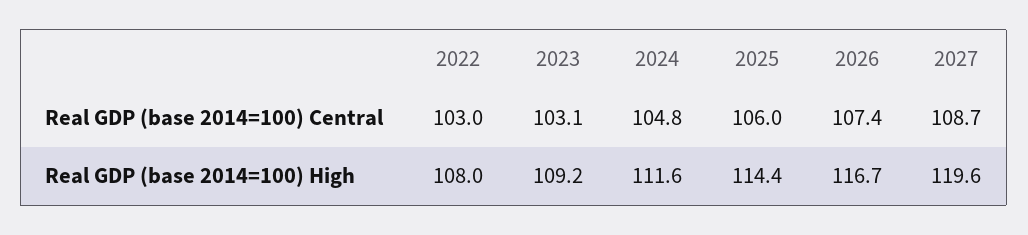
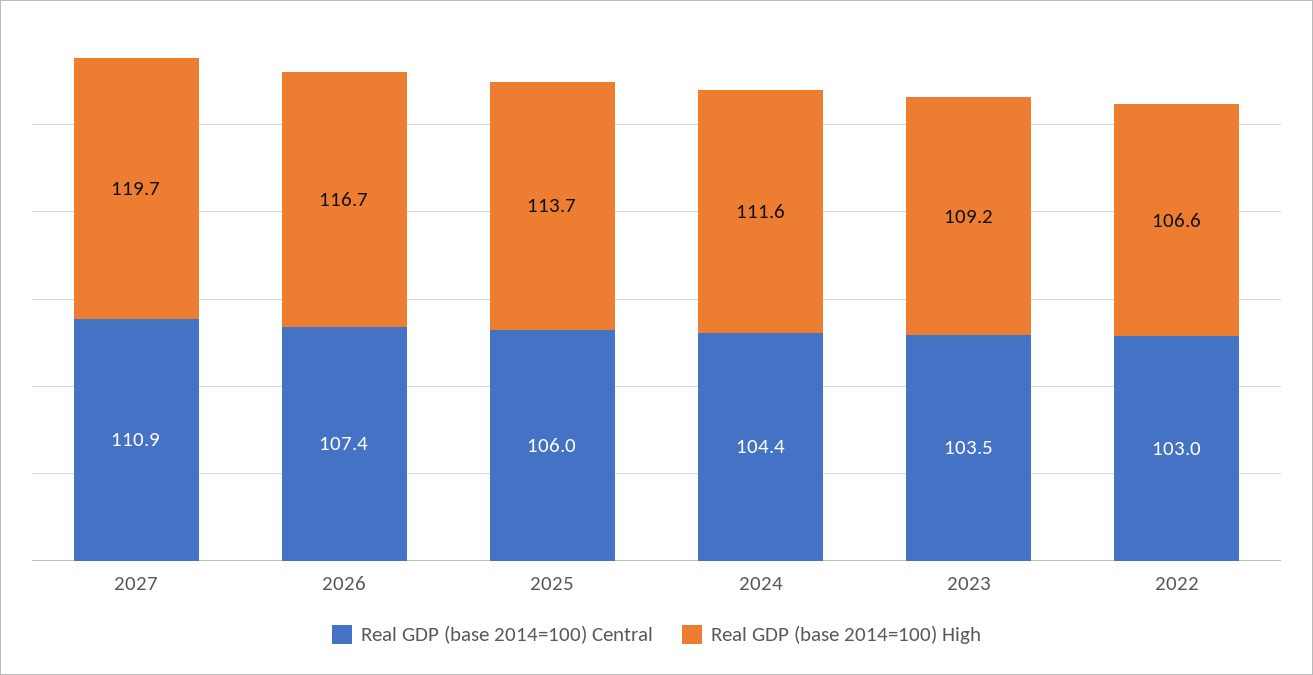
Real GDP (base 2014=100) Central, 2023: 103.1 -> 103.5
Real GDP (base 2014=100) Central, 2024: 104.8 -> 104.4
Real GDP (base 2014=100) Central, 2027: 108.7 -> 110.9
Real GDP (base 2014=100) High, 2022: 108 -> 106.6
Real GDP (base 2014=100) High, 2025: 114.4 -> 113.7
Real GDP (base 2014=100) High, 2027: 119.6 -> 119.7

